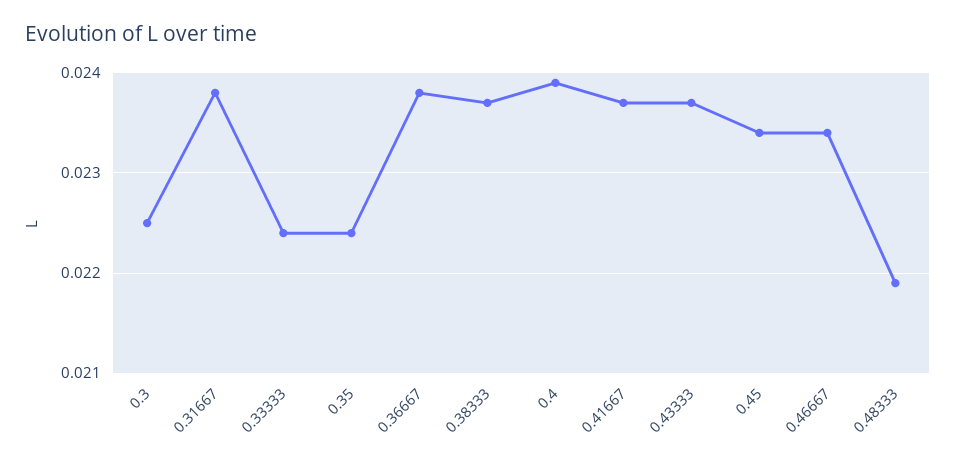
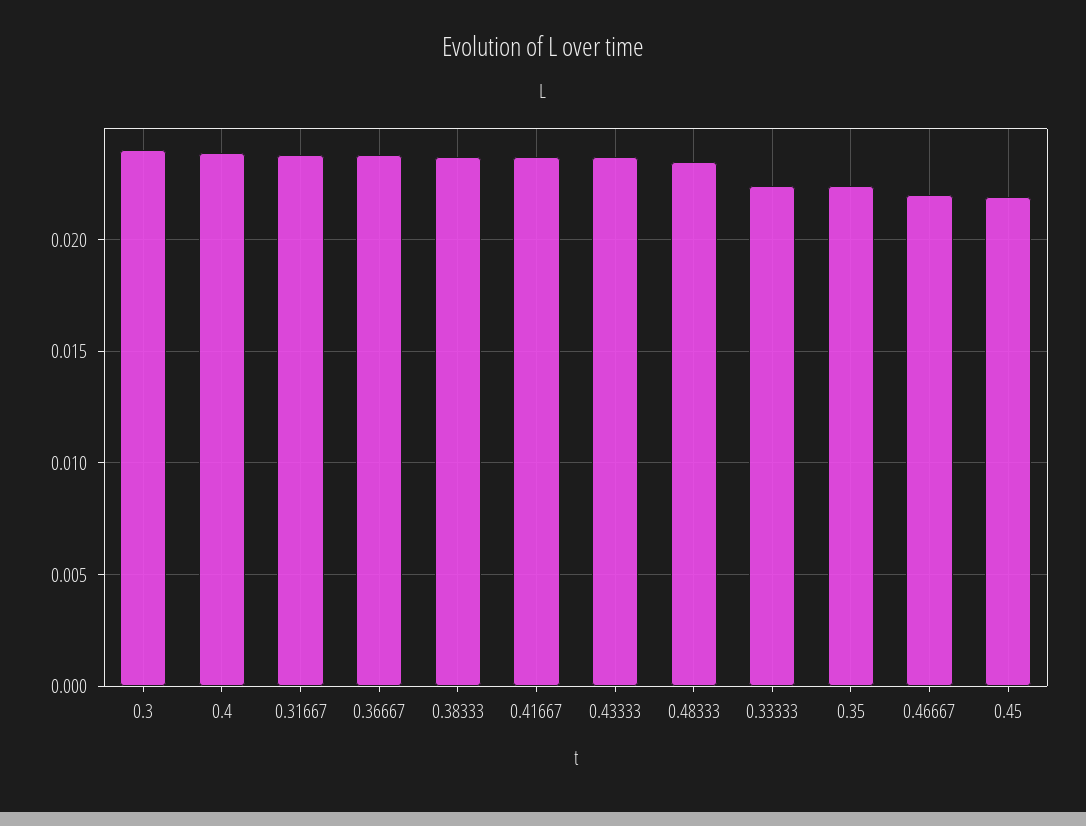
0.3: 0.0225 -> 0.024
0.45: 0.0234 -> 0.022
0.46667: 0.0234 -> 0.022
0.48333: 0.0219 -> 0.0235

